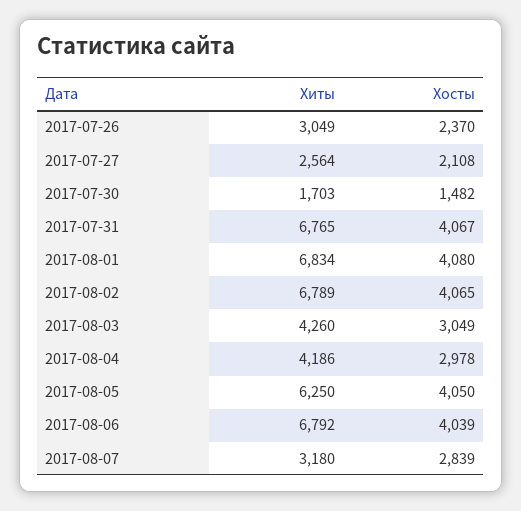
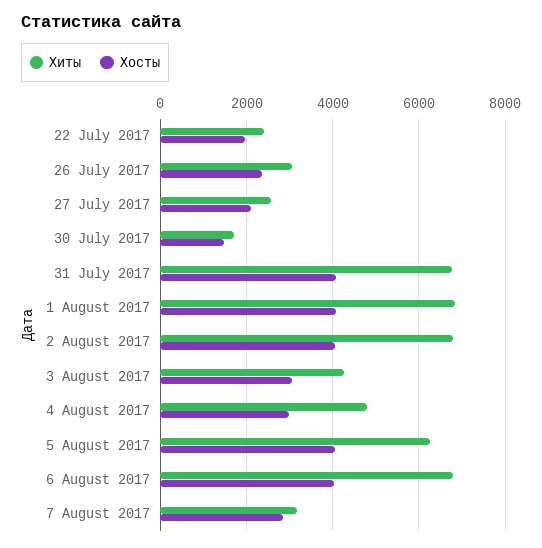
Хиты, 2017-08-04: 4186 -> 4800
Хиты, 22 July 2017: none -> 2400
Хосты, 22 July 2017: none -> 2000

